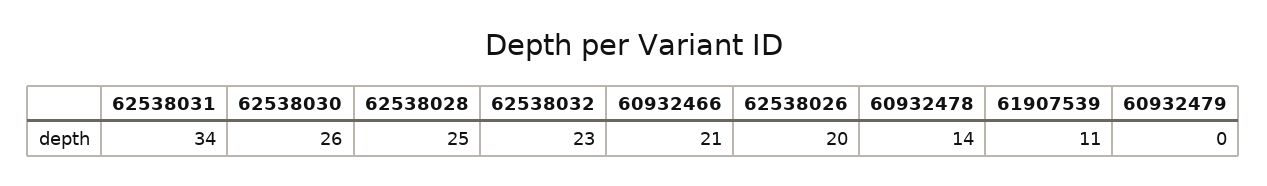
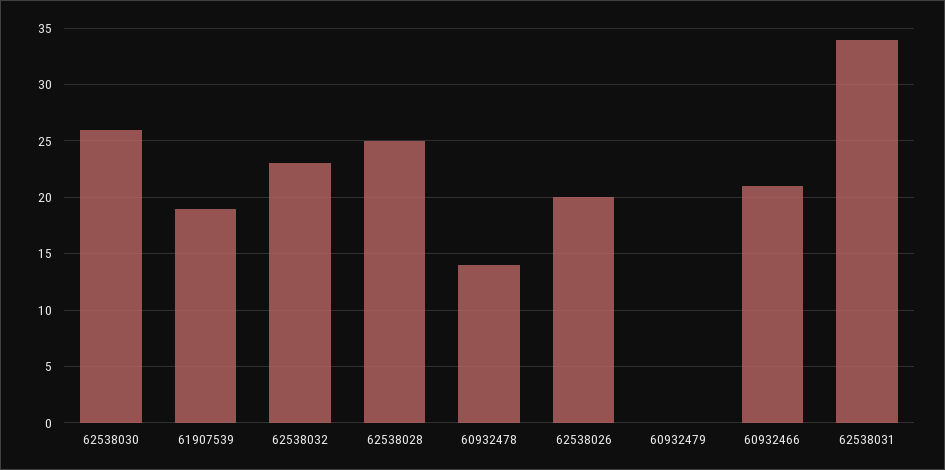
61907539: 11 -> 19

